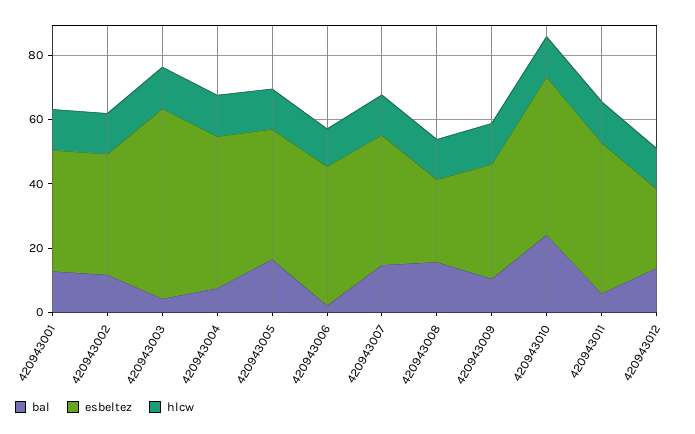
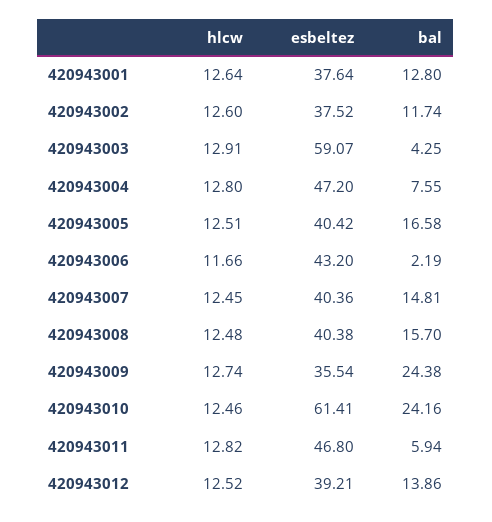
esbeltez, 420943008: 25 -> 40.38
bal, 420943009: 10 -> 24.38
esbeltez, 420943010: 50 -> 61.41
esbeltez, 420943012: 25 -> 39.21

